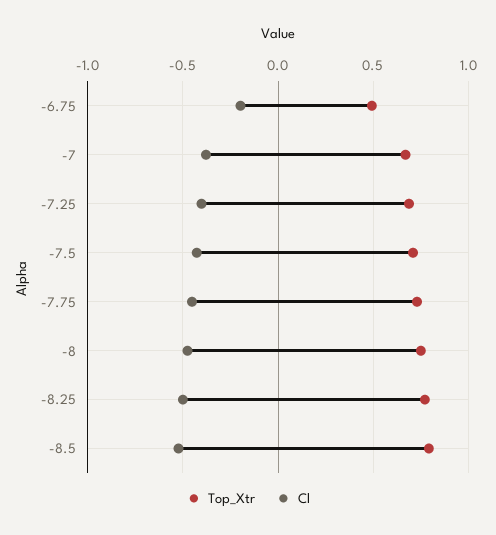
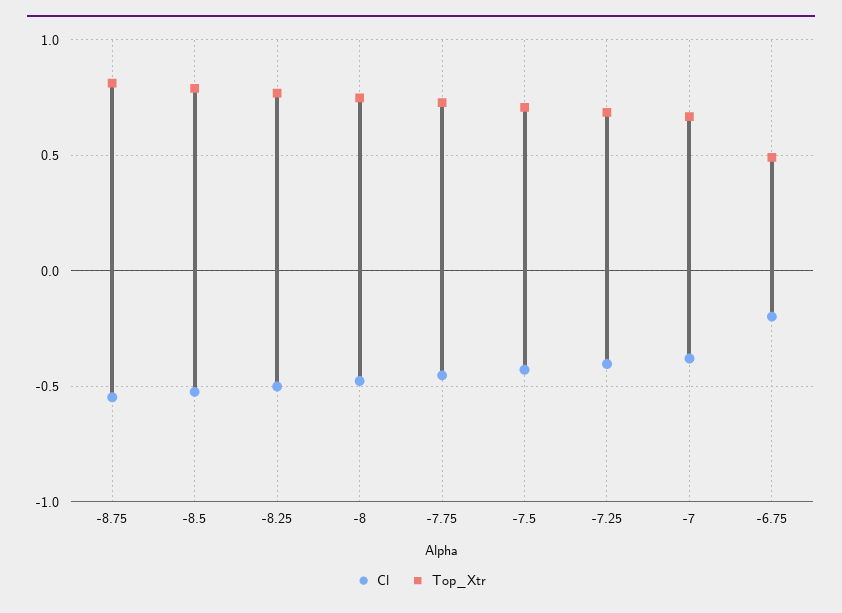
Cl, -8.75: none -> -0.55
Top_Xtr, -8.75: none -> 0.8

